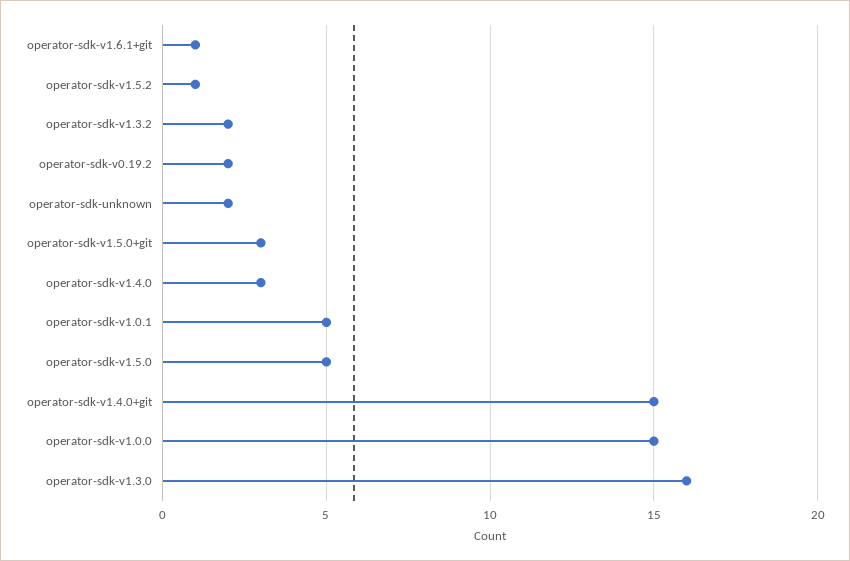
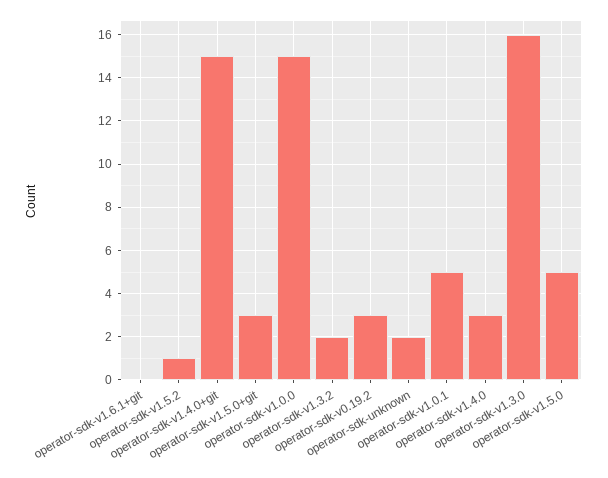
operator-sdk-v1.6.1+git: 1 -> 0
operator-sdk-v0.19.2: 2 -> 3

